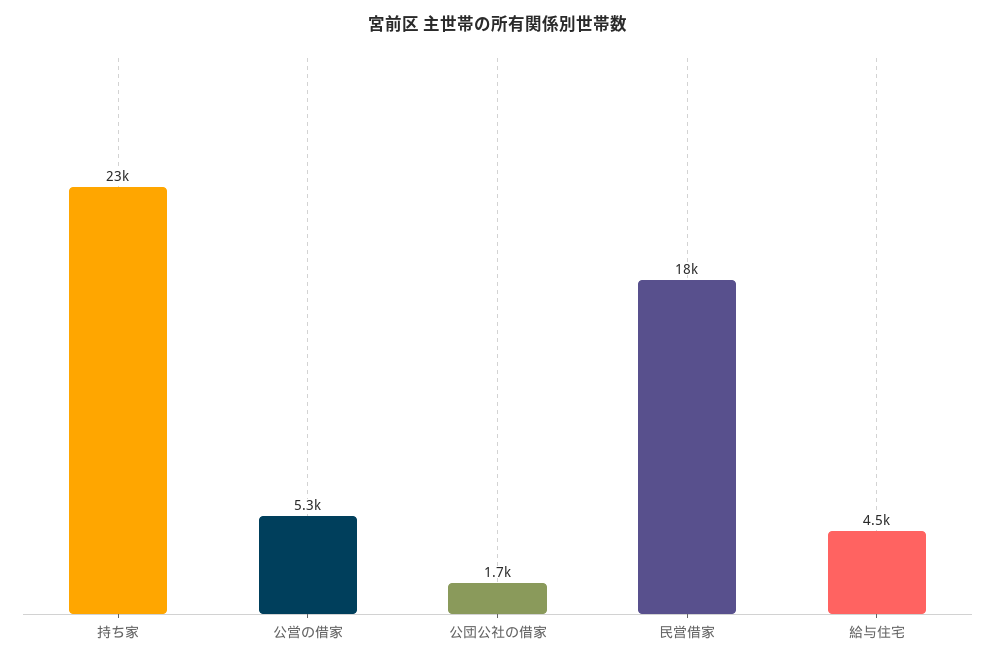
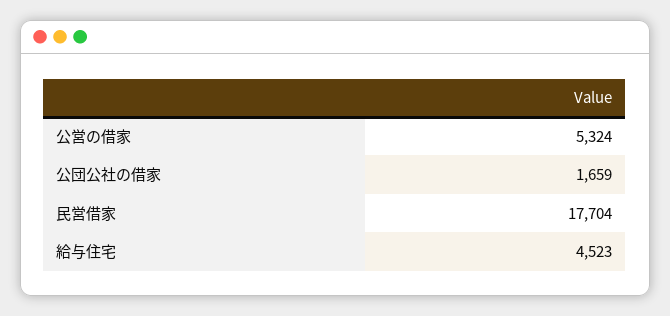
持ち家: 23000 -> none

